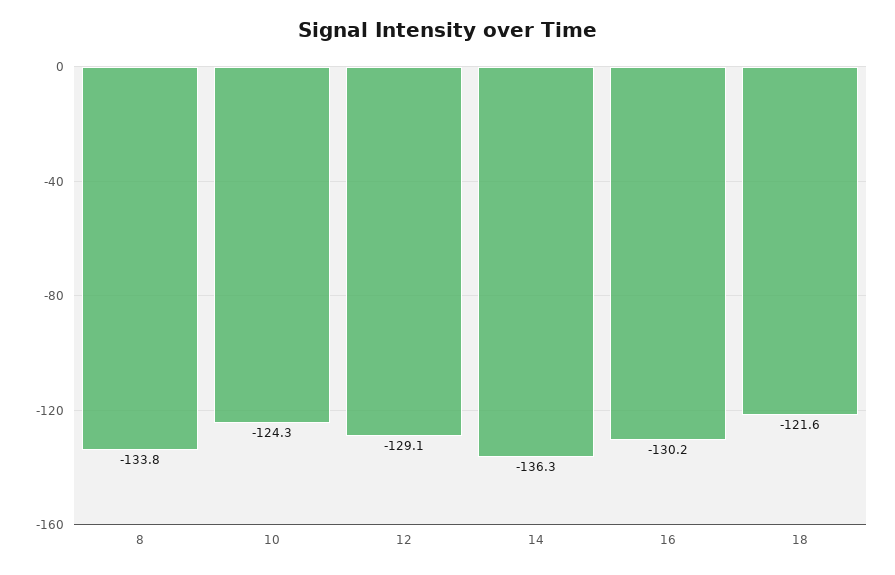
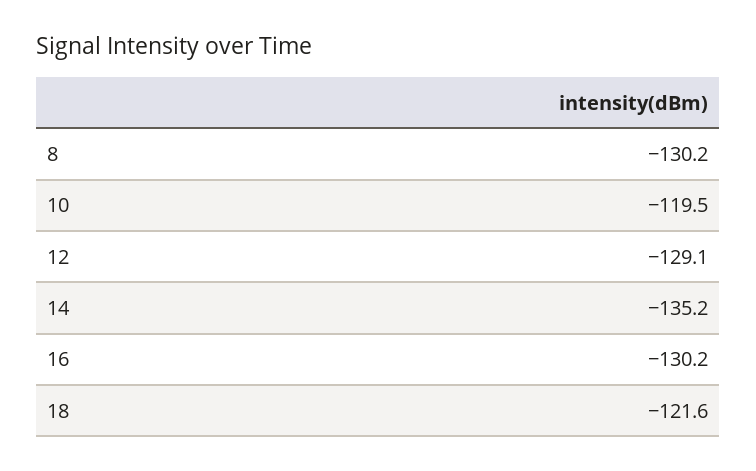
8: -133.8 -> -130.2
10: -124.3 -> -119.5
14: -136.3 -> -135.2

